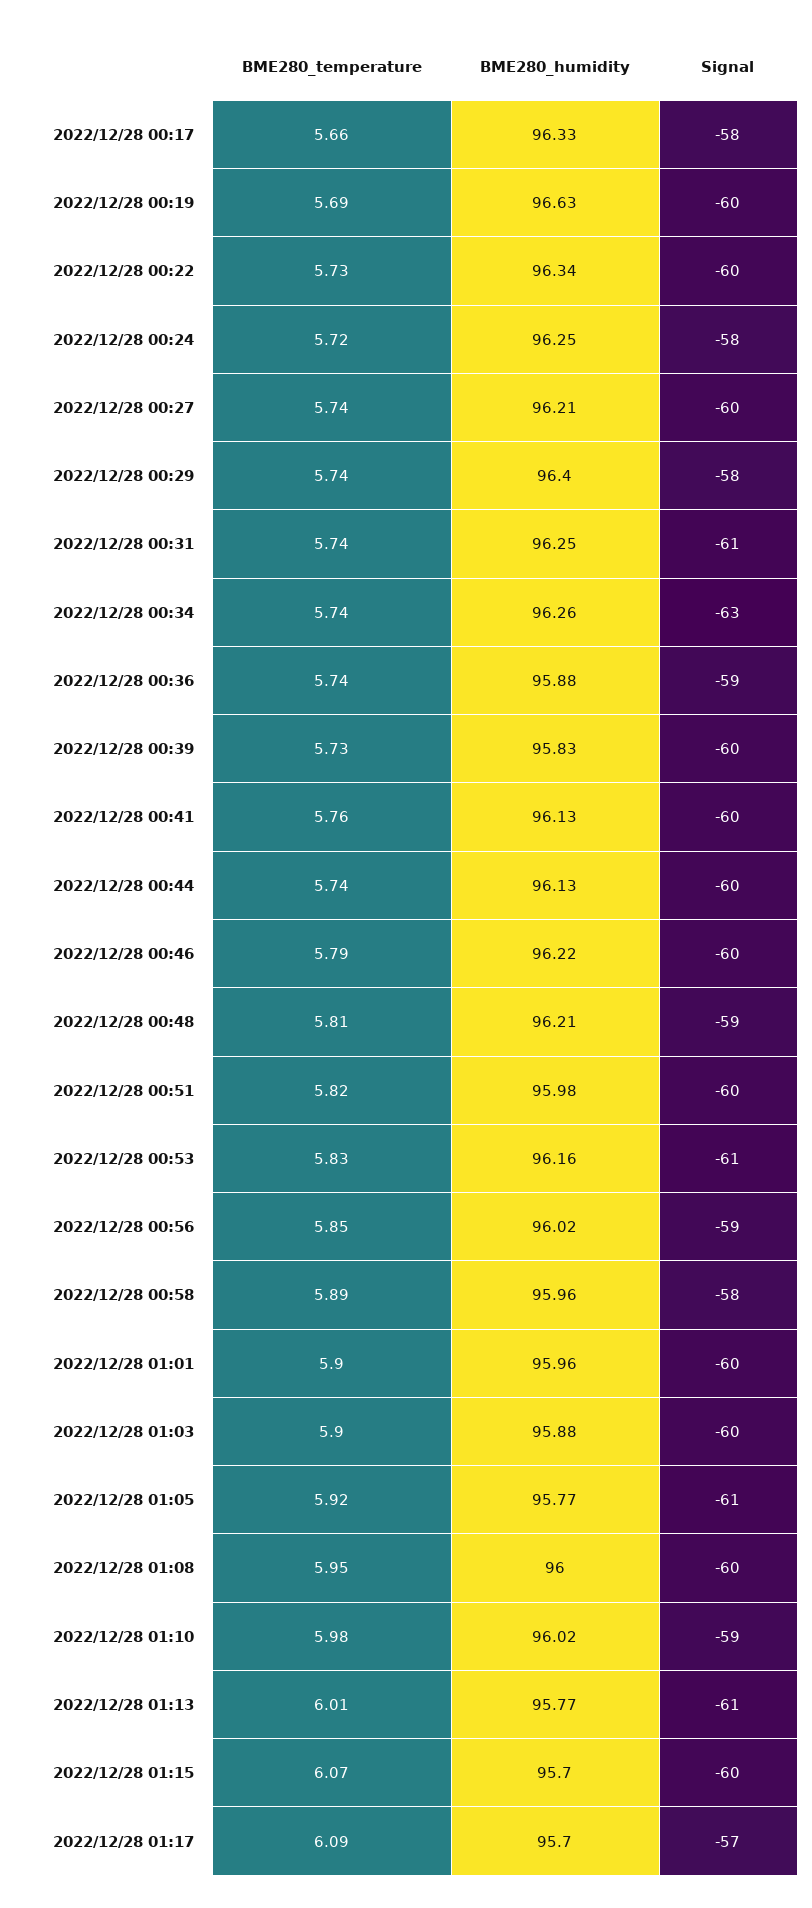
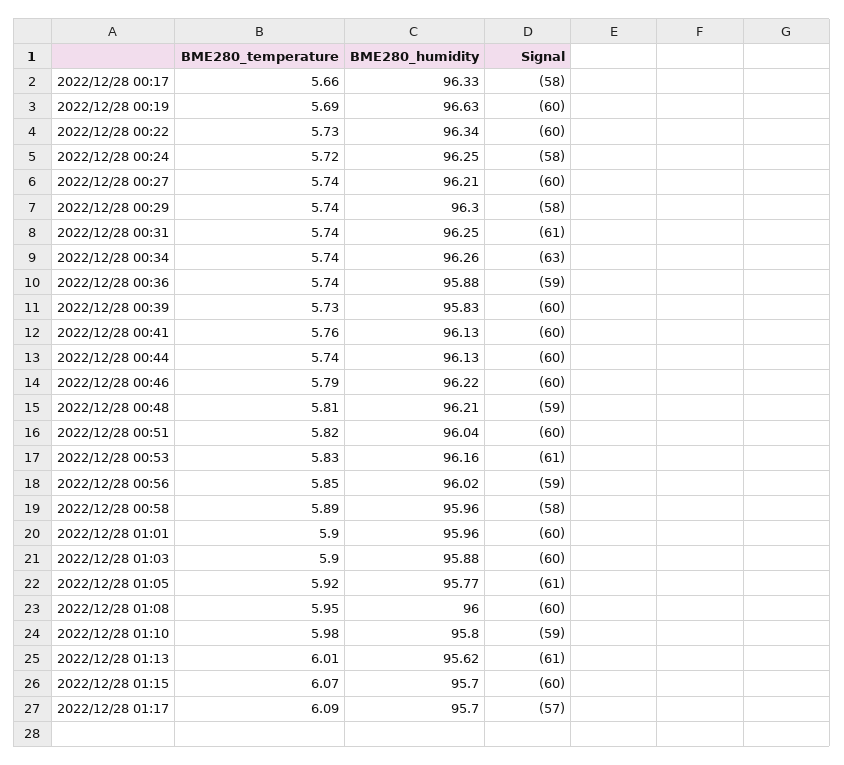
BME280_humidity, 2022/12/28 00:29: 96.4 -> 96.3
BME280_humidity, 2022/12/28 00:51: 95.98 -> 96.04
BME280_humidity, 2022/12/28 01:10: 96.02 -> 95.8
BME280_humidity, 2022/12/28 01:13: 95.77 -> 95.62

